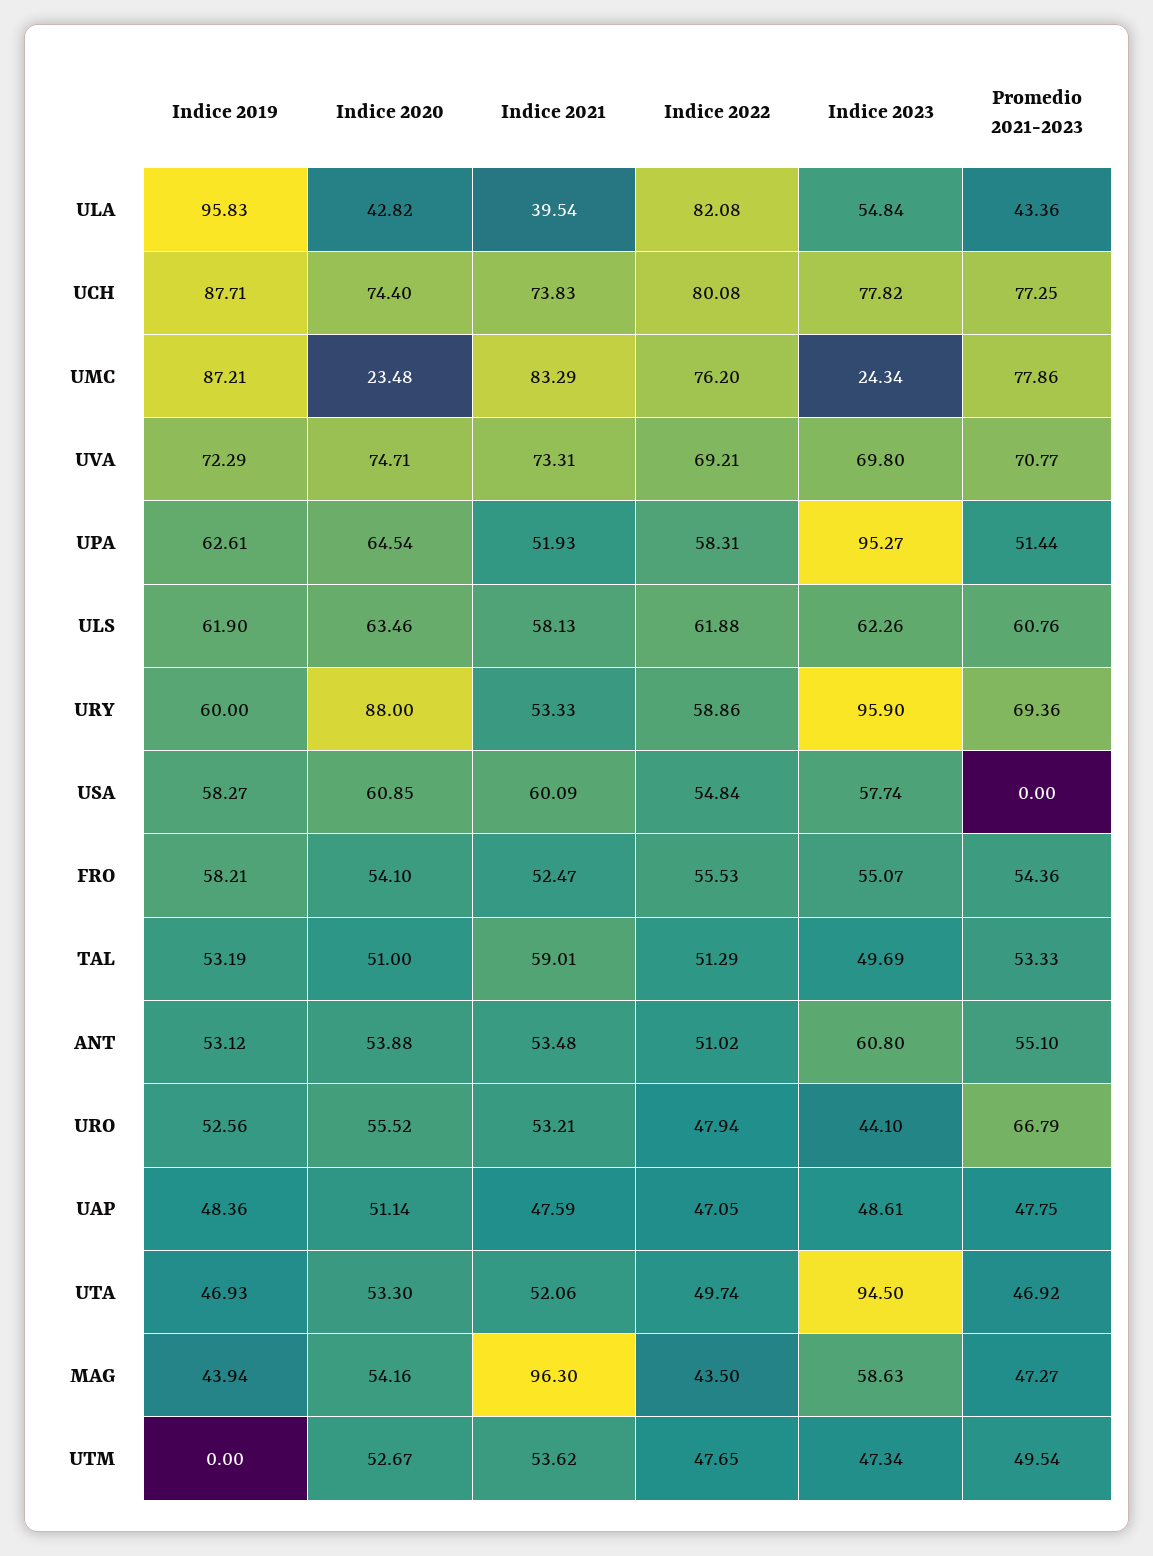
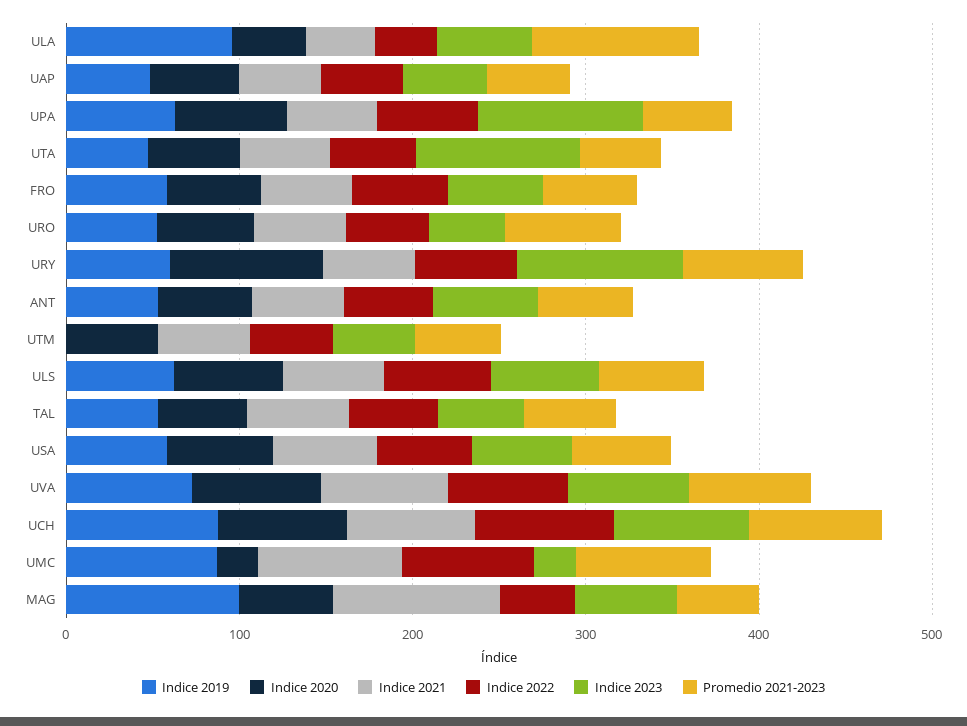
Indice 2022, ULA: 82.08 -> 40
Promedio 2021-2023, ULA: 43.36 -> 100
Promedio 2021-2023, USA: 0 -> 60
Indice 2019, MAG: 43.94 -> 100

